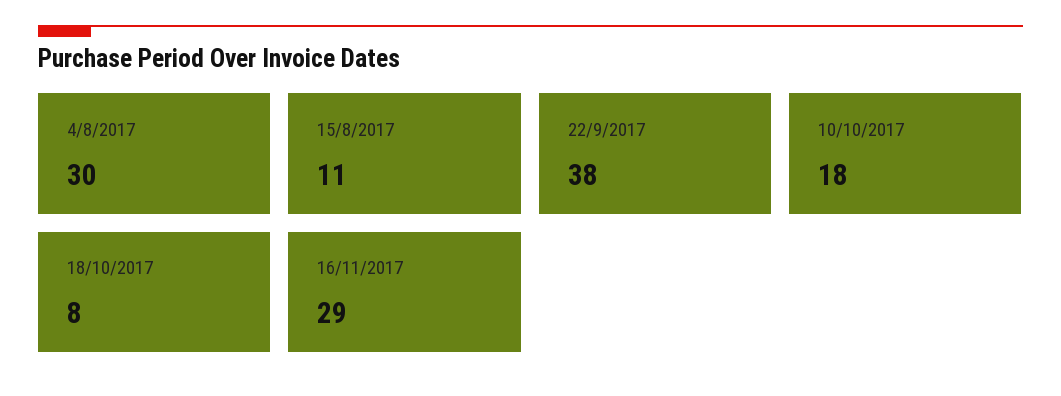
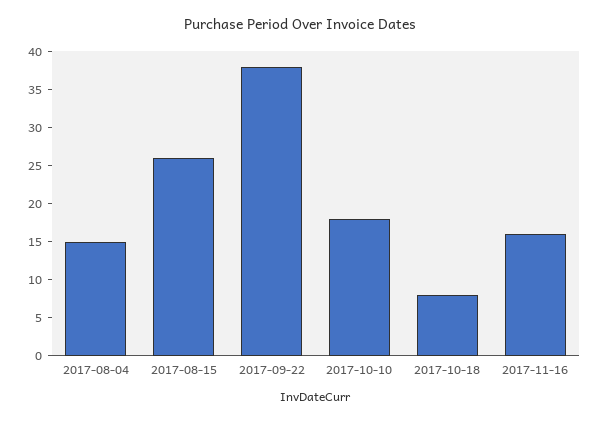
4/8/2017: 30 -> 15
15/8/2017: 11 -> 25
16/11/2017: 29 -> 15

